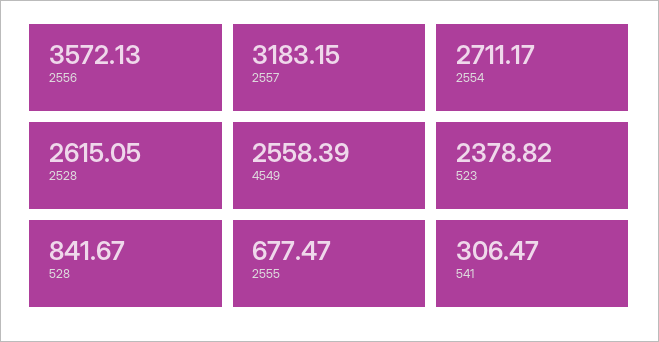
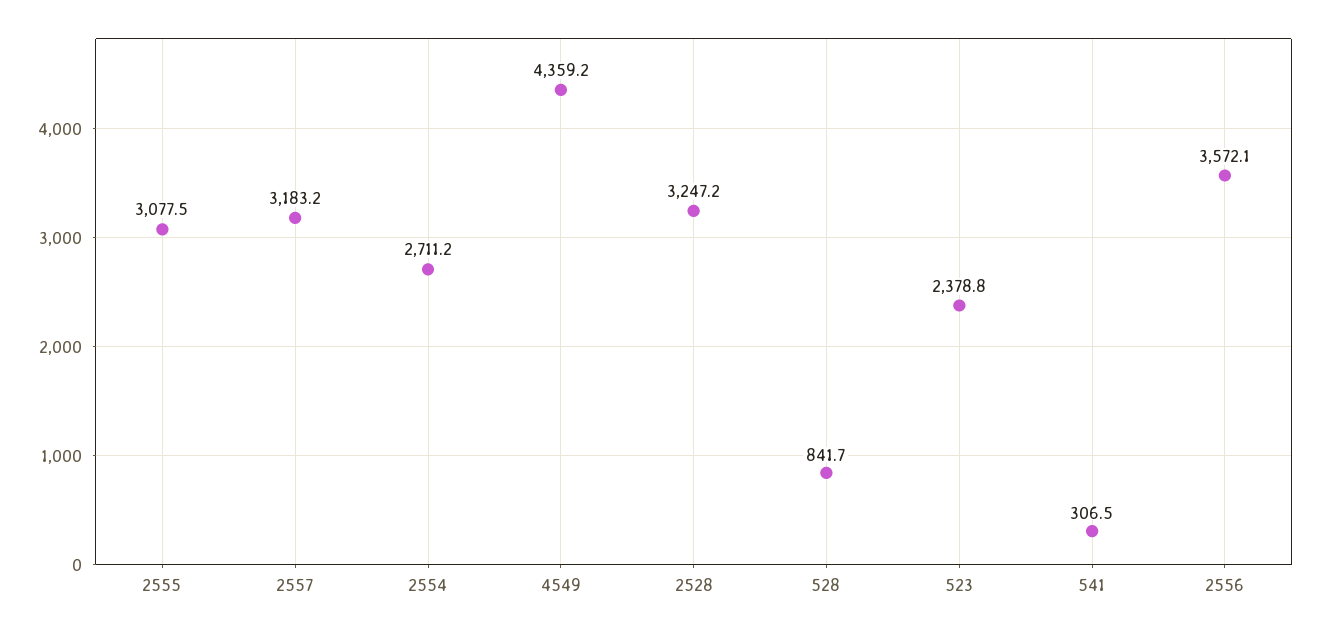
2528: 2615.05 -> 3247.2
4549: 2558.39 -> 4359.2
2555: 677.47 -> 3077.5

